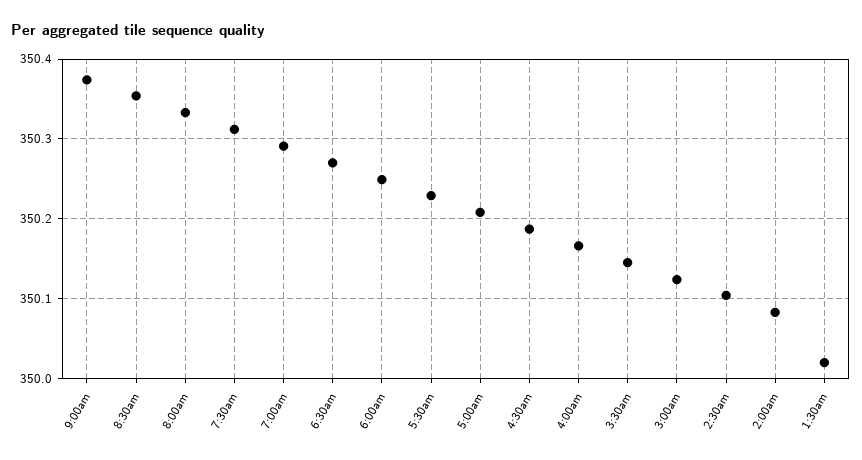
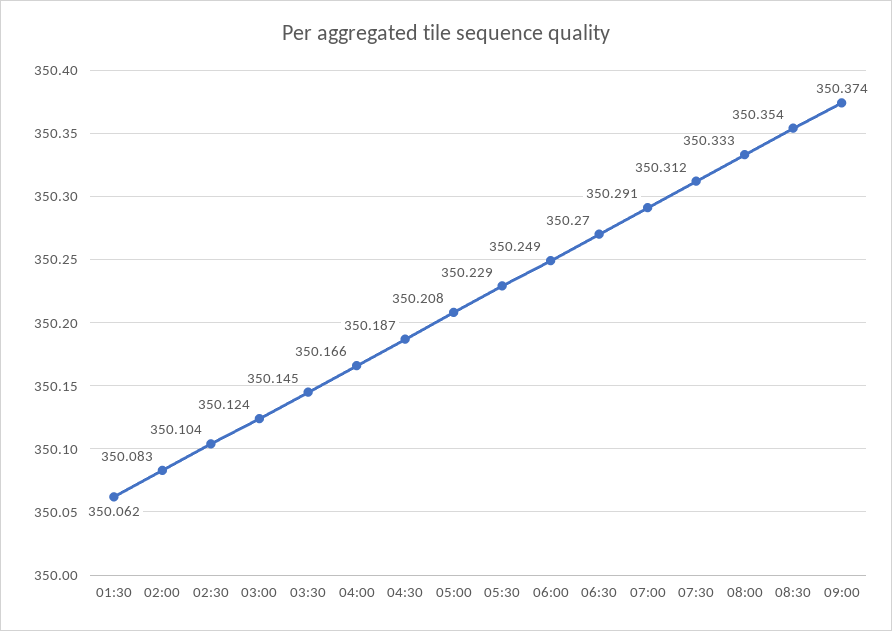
1:30am: 350.02 -> 350.062

